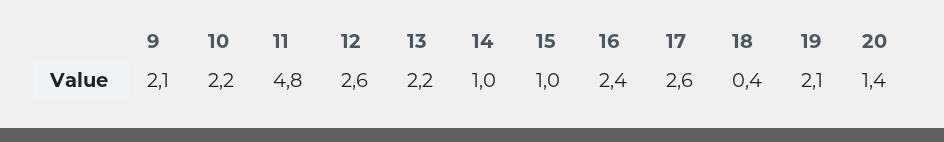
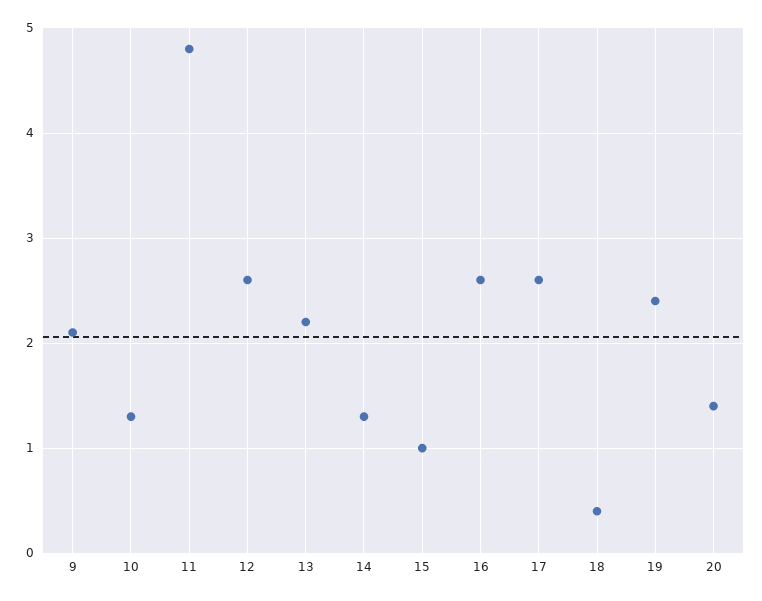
10: 2.2 -> 1.3
14: 1 -> 1.3
16: 2.4 -> 2.6
19: 2.1 -> 2.4

